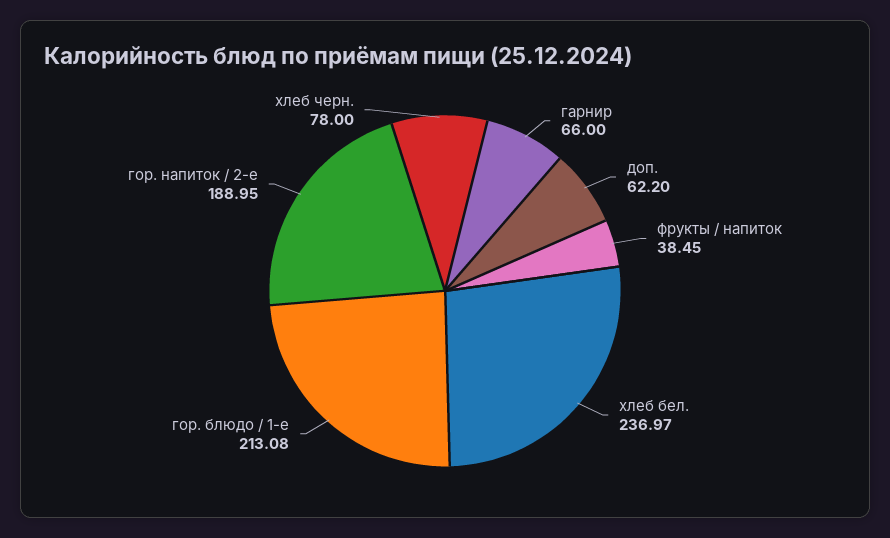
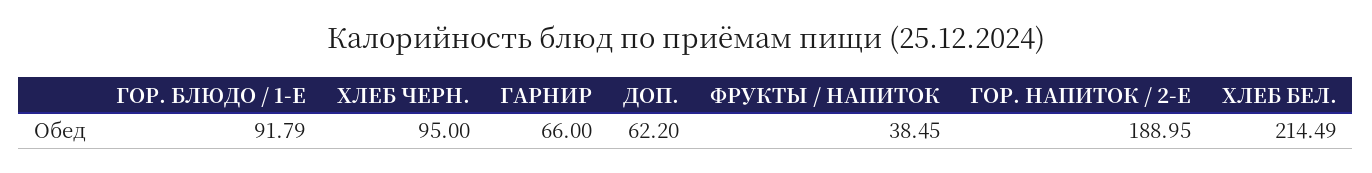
хлеб бел.: 236.97 -> 214.49
гор. блюдо / 1-е: 213.08 -> 91.79
хлеб черн.: 78 -> 95

